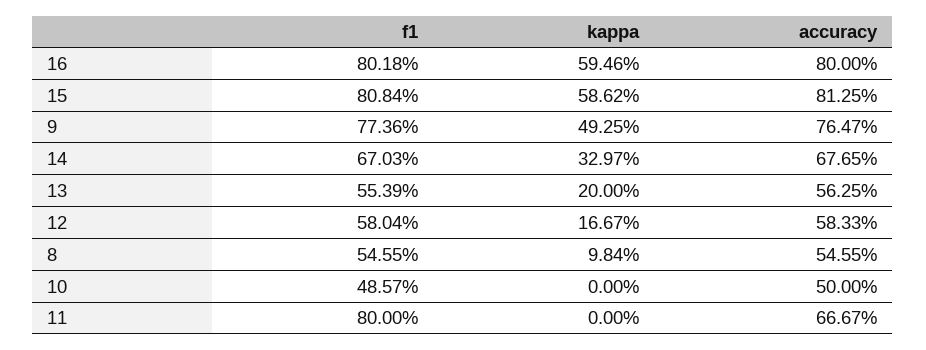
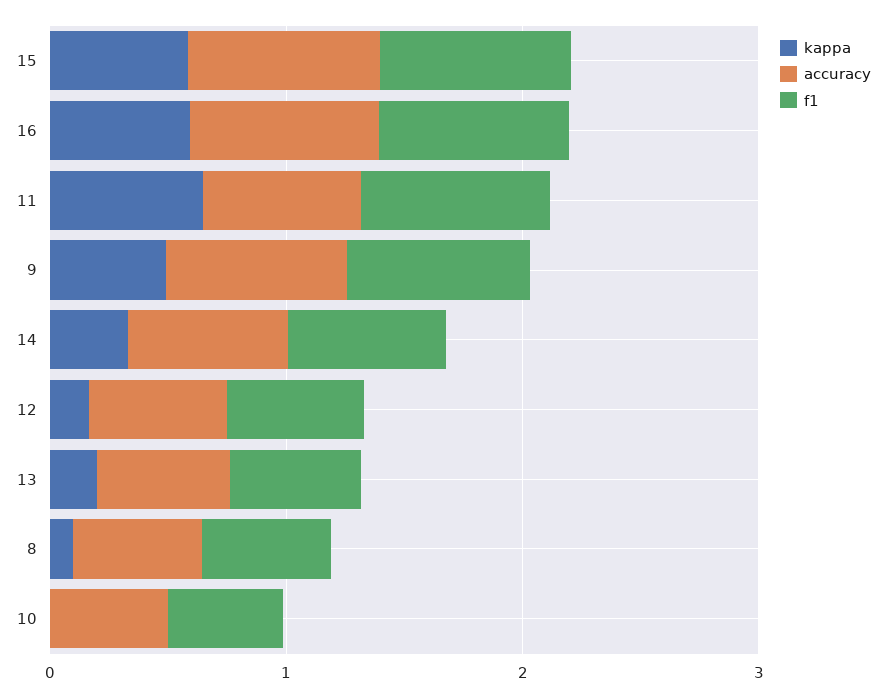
kappa, 11: 0 -> 0.6

